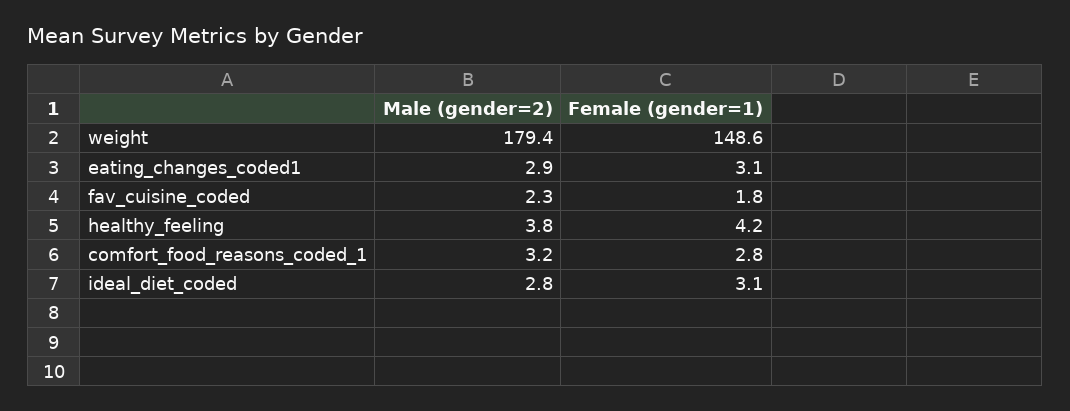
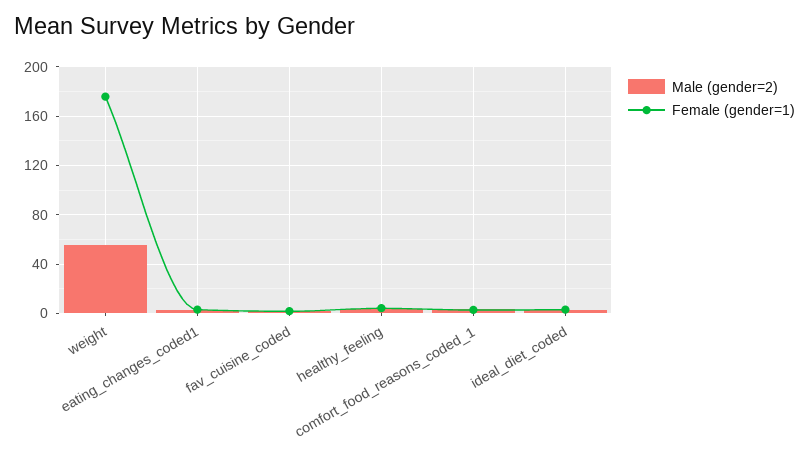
Male (gender=2), weight: 179.4 -> 55
Female (gender=1), weight: 148.6 -> 175

